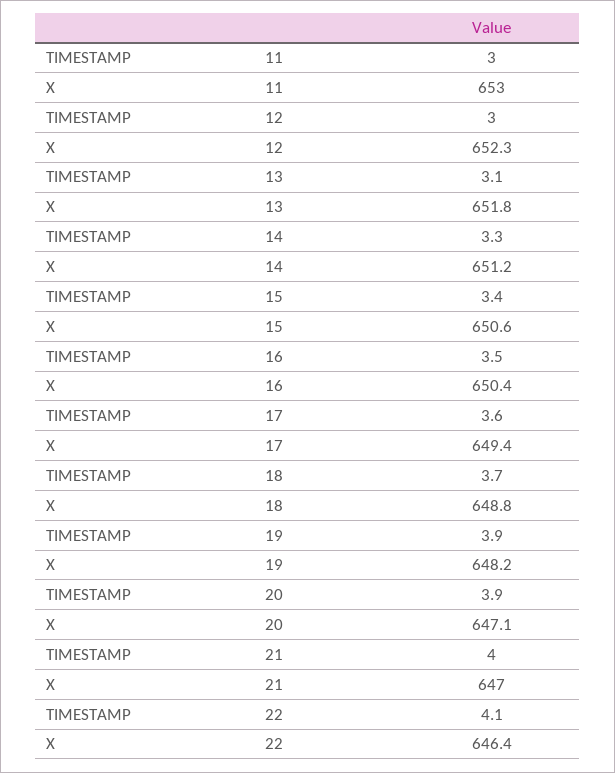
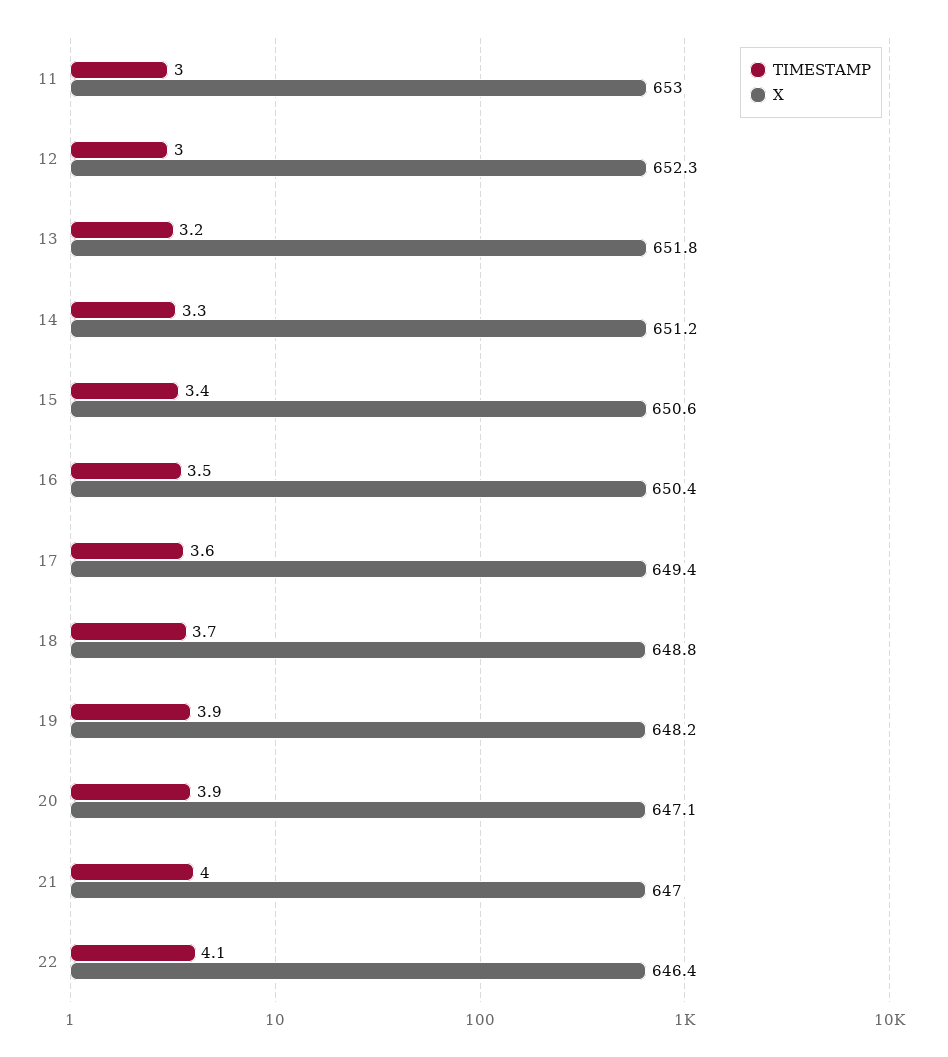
TIMESTAMP, 13: 3.1 -> 3.2

